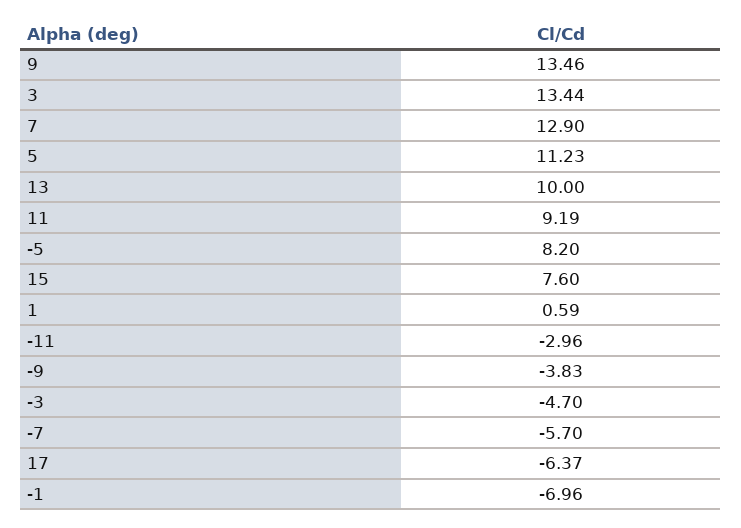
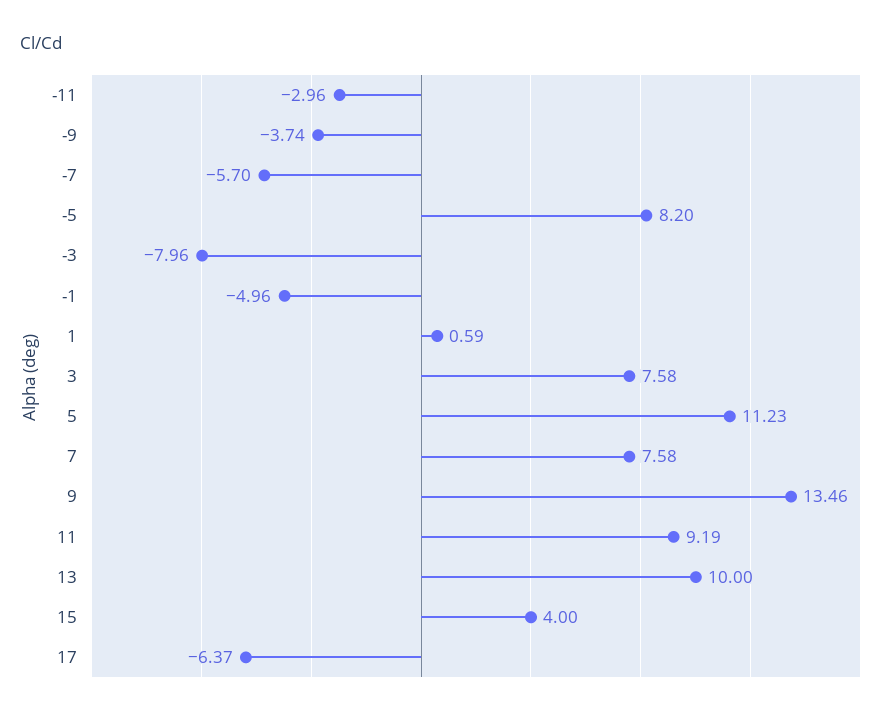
3: 13.44 -> 7.58
7: 12.9 -> 7.58
15: 7.6 -> 4
-9: -3.83 -> -3.74
-3: -4.7 -> -7.96
-1: -6.96 -> -4.96

